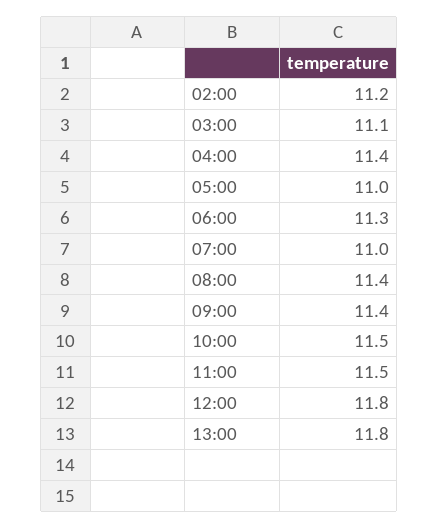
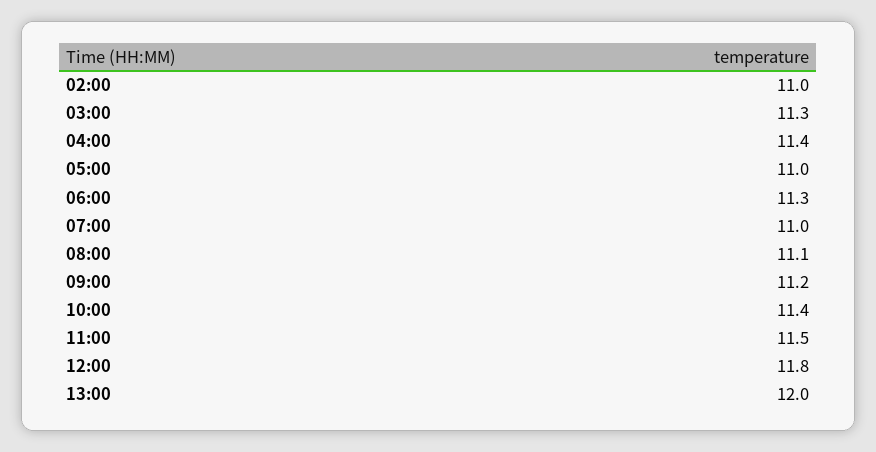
02:00: 11.2 -> 11
03:00: 11.1 -> 11.3
08:00: 11.4 -> 11.1
09:00: 11.4 -> 11.2
10:00: 11.5 -> 11.4
13:00: 11.8 -> 12

